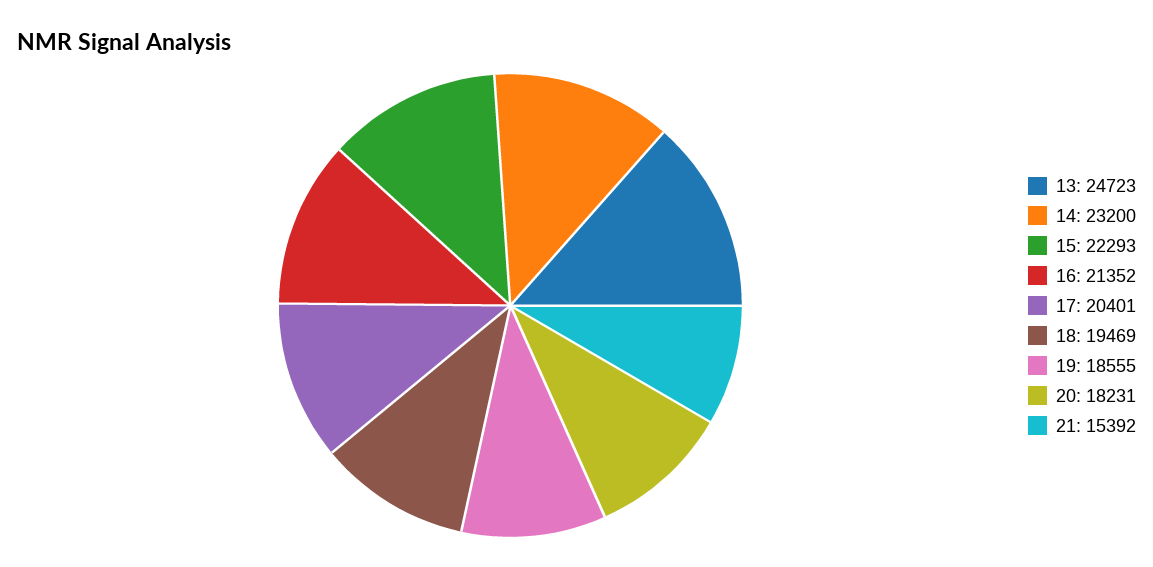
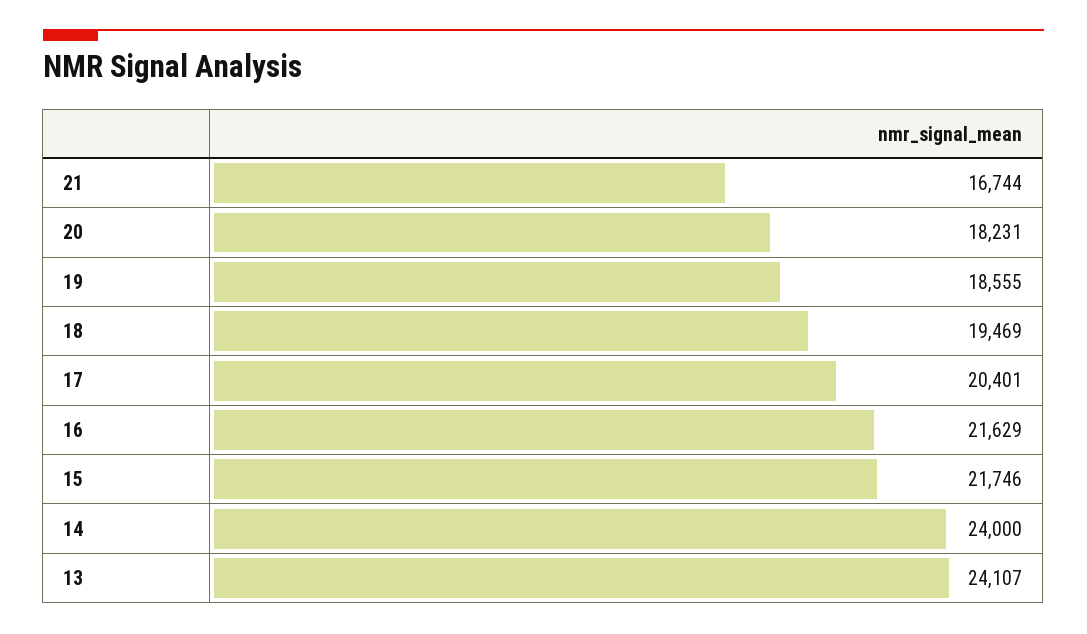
13: 24723 -> 24107
14: 23200 -> 24000
15: 22293 -> 21746
16: 21352 -> 21629
21: 15392 -> 16744

